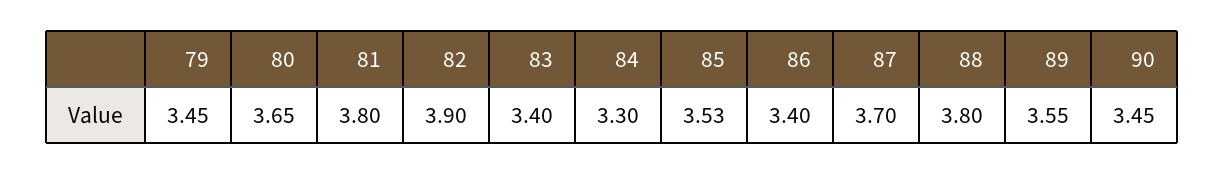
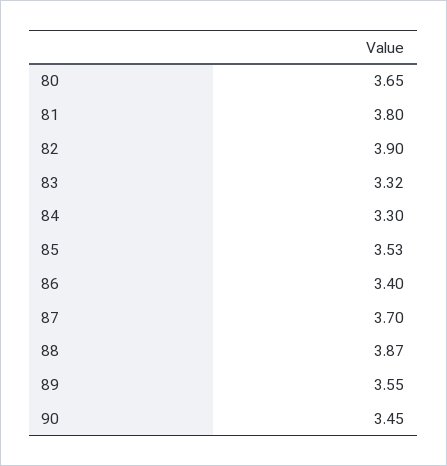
79: 3.45 -> none
83: 3.4 -> 3.32
88: 3.8 -> 3.87

